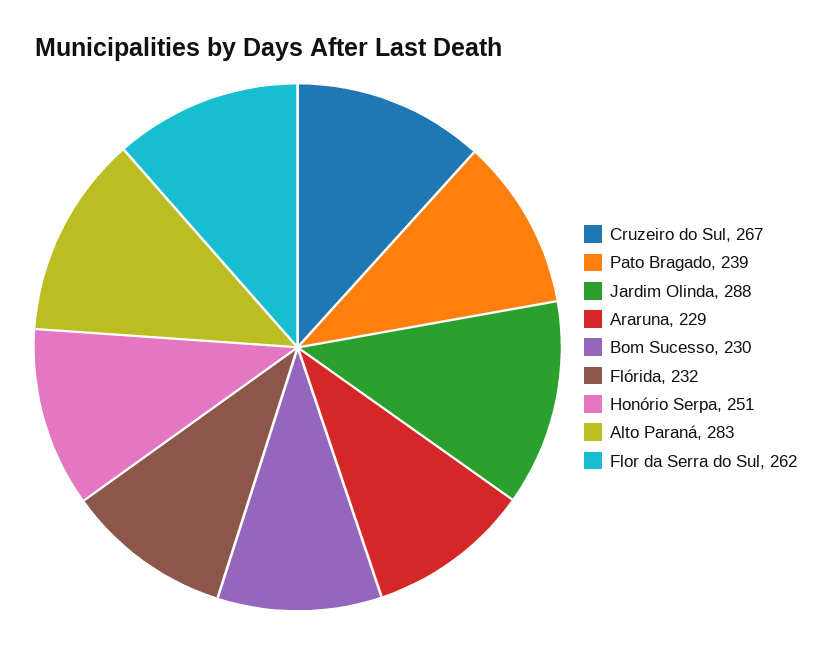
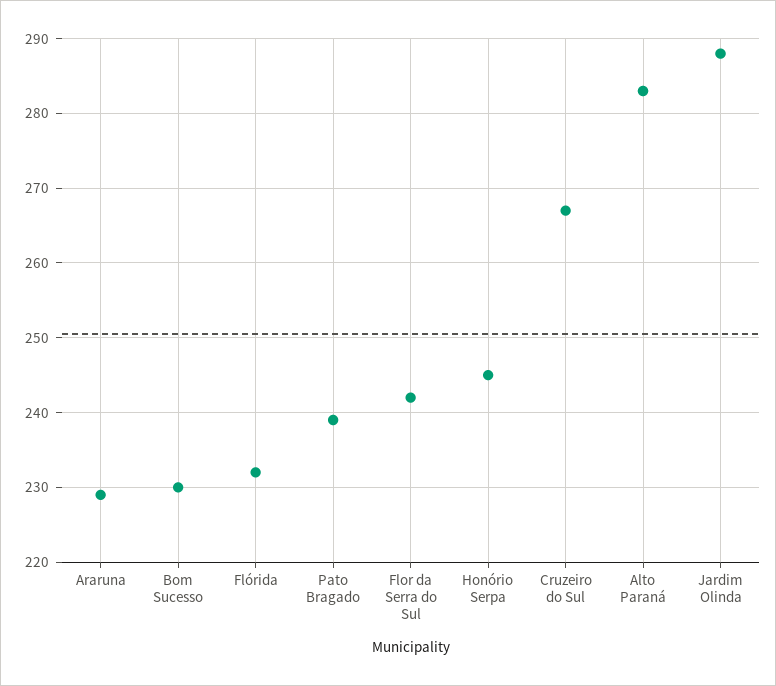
Honório Serpa: 251 -> 245
Flor da Serra do Sul: 262 -> 242

